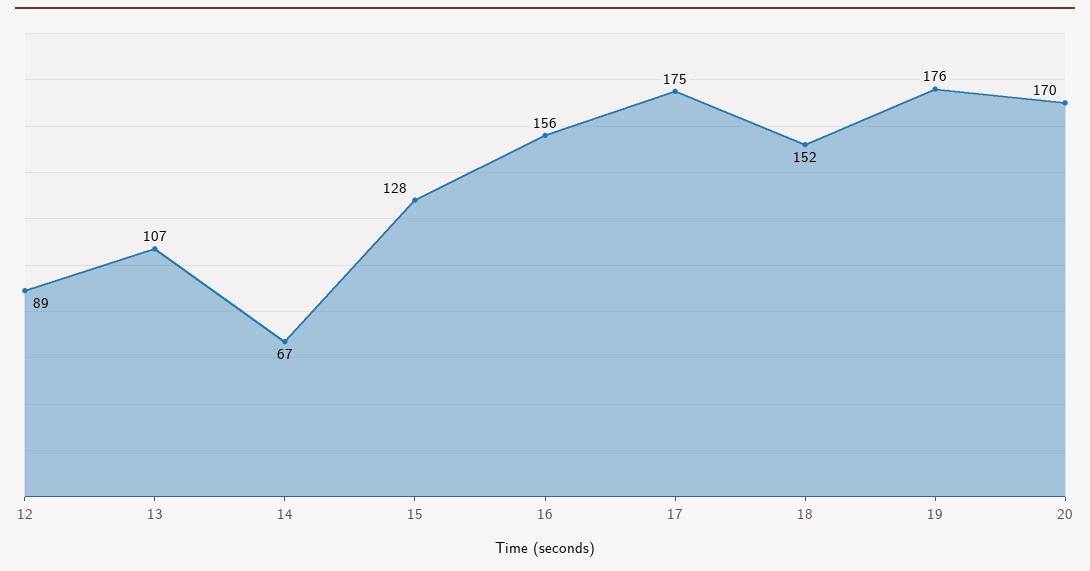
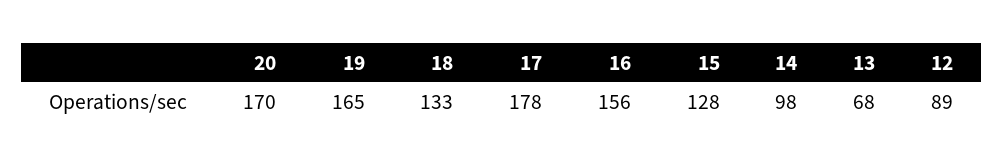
13: 107 -> 68
14: 67 -> 98
17: 175 -> 178
18: 152 -> 133
19: 176 -> 165

